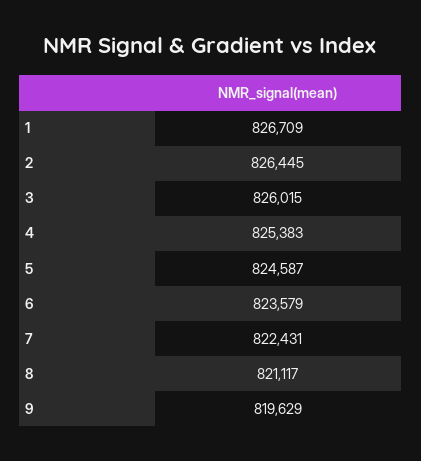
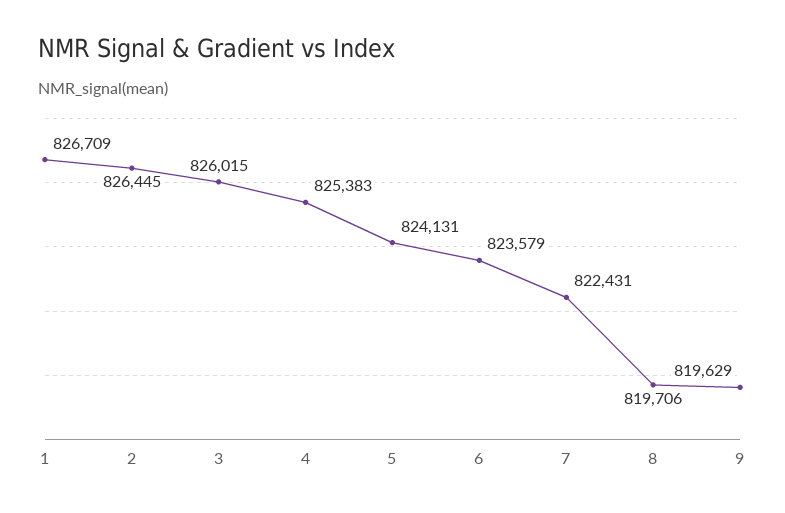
5: 824587 -> 824131
8: 821117 -> 819706

